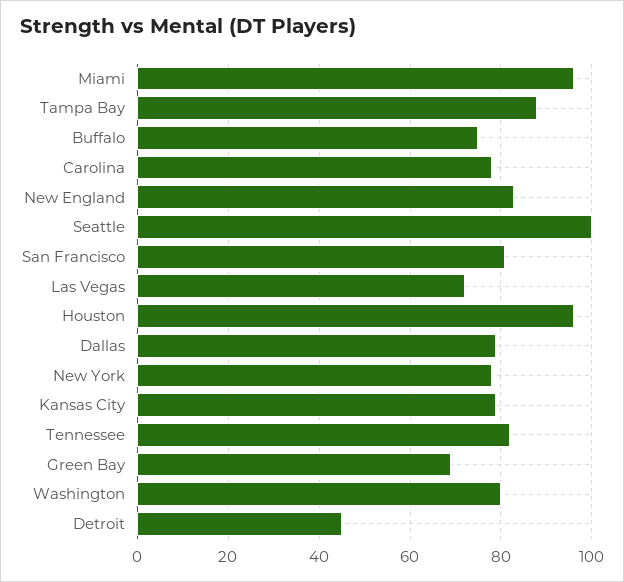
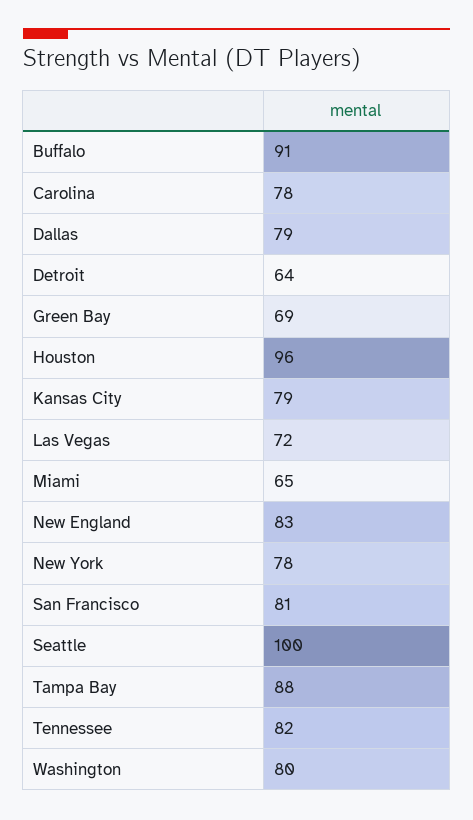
Miami: 95 -> 65
Buffalo: 75 -> 91
Detroit: 45 -> 64

